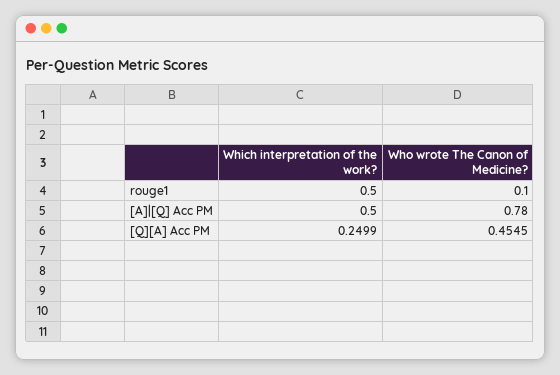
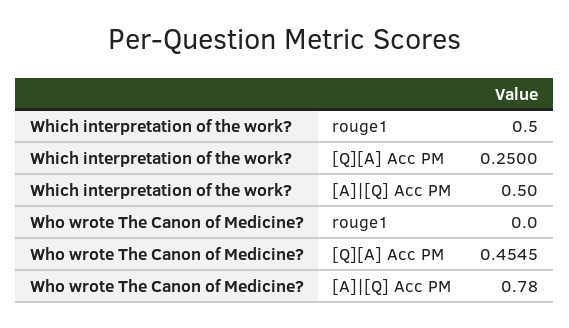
Who wrote The Canon of Medicine?, rouge1: 0.1 -> 0
Which interpretation of the work?, [Q][A] Acc PM: 0.2499 -> 0.25

